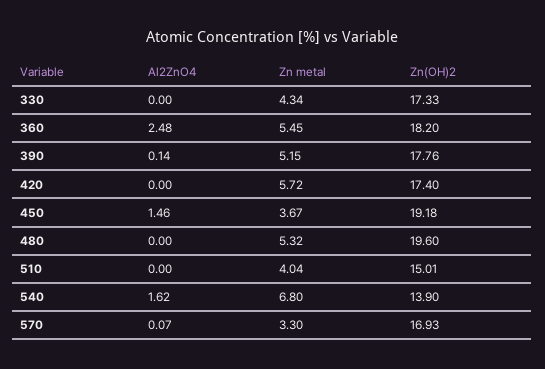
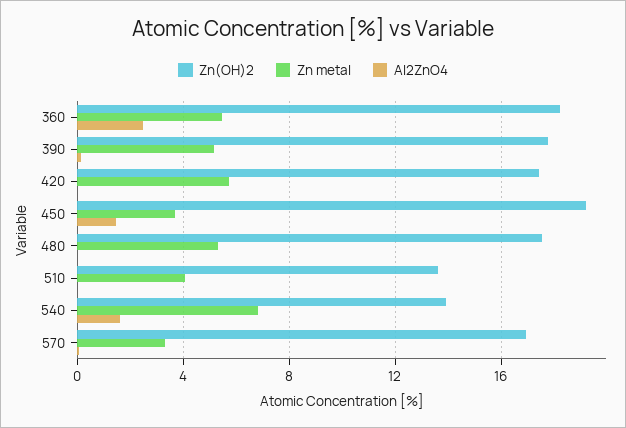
Al2ZnO4, 330: 0 -> none
Zn metal, 330: 4.34 -> none
Zn(OH)2, 330: 17.33 -> none
Zn(OH)2, 480: 19.6 -> 17.5
Zn(OH)2, 510: 15.01 -> 13.5

